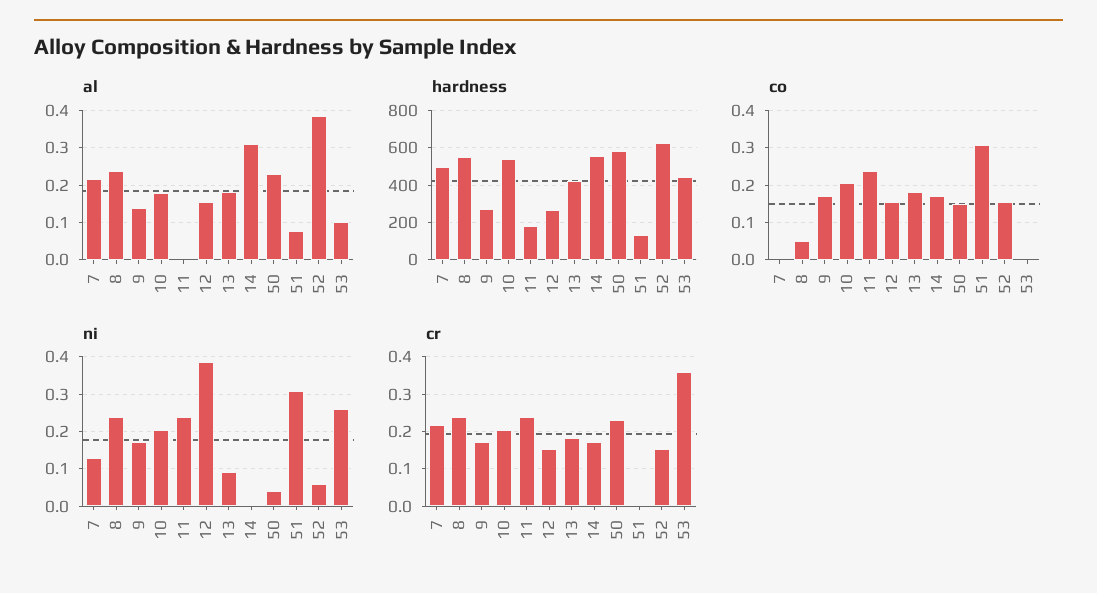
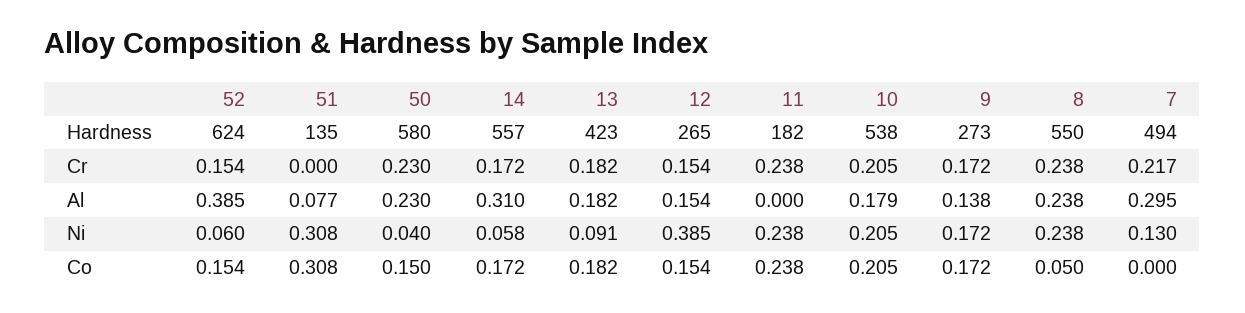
al, 7: 0.22 -> 0.295
al, 53: 0.1 -> none
hardness, 53: 450 -> none
co, 53: 0 -> none
ni, 14: 0 -> 0.058
ni, 53: 0.26 -> none
cr, 53: 0.36 -> none

